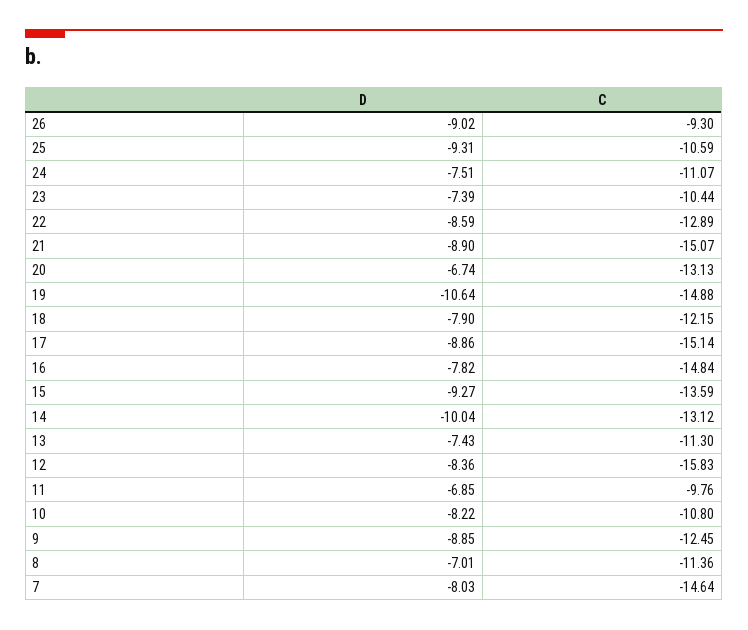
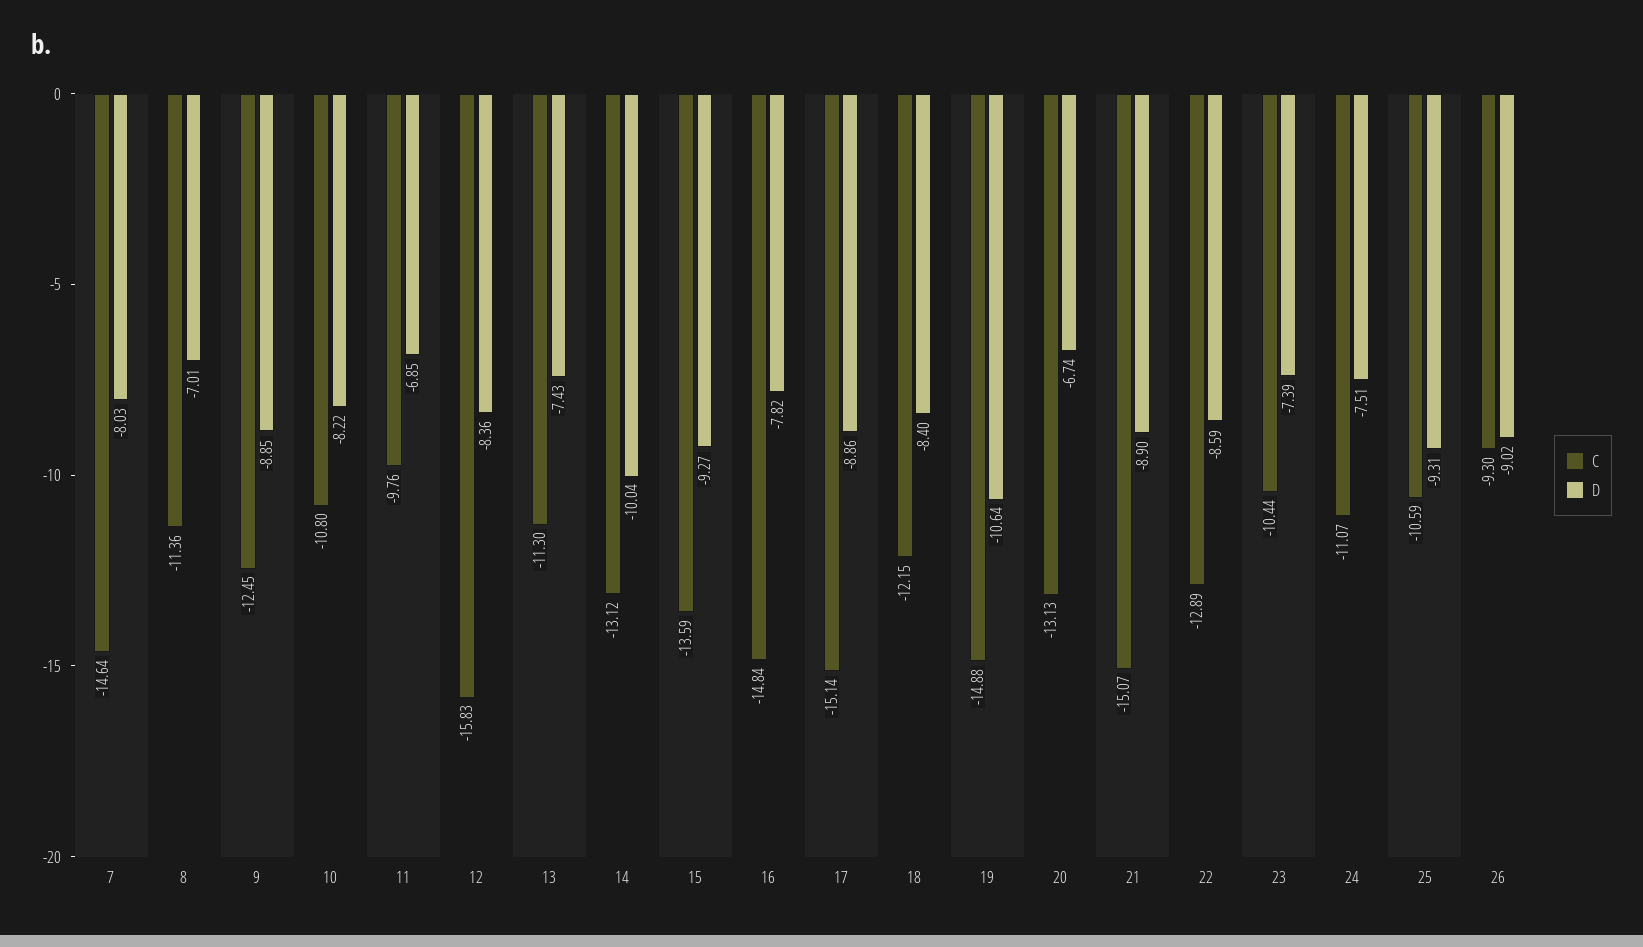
D, 18: -7.9 -> -8.4

